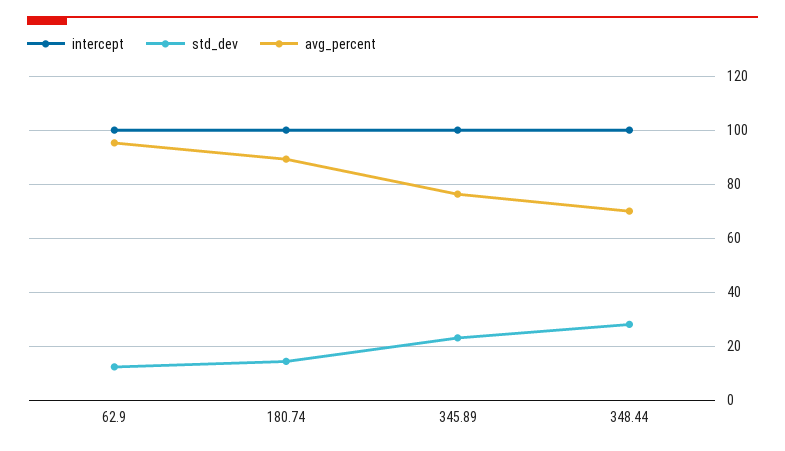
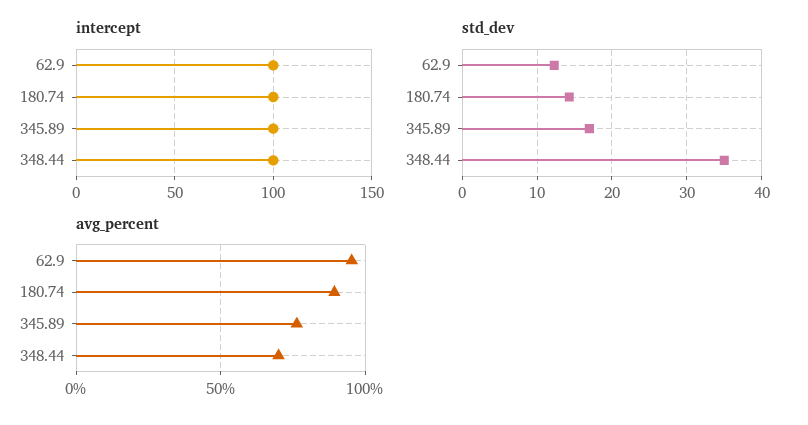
std_dev, 345.89: 22.5 -> 17
std_dev, 348.44: 27.5 -> 35

